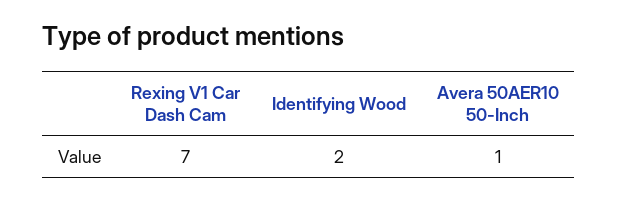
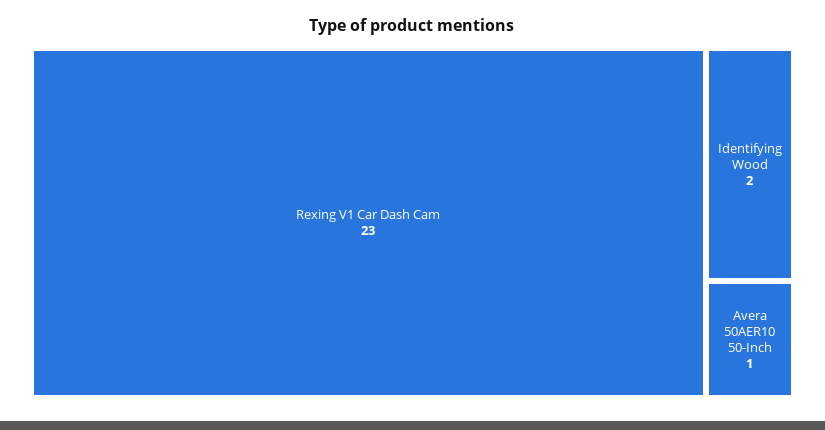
Rexing V1 Car Dash Cam: 7 -> 23

